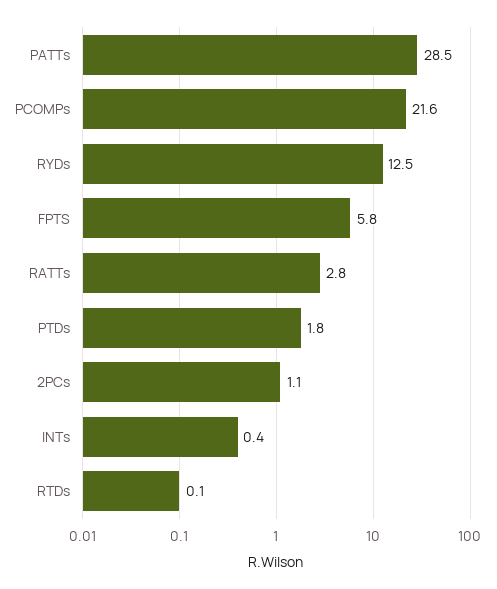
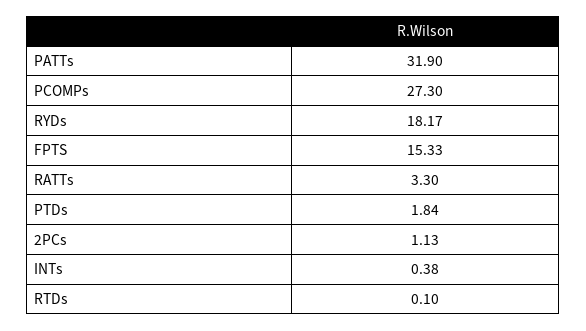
PATTs: 28.5 -> 31.9
PCOMPs: 21.6 -> 27.3
RYDs: 12.5 -> 18.17
FPTS: 5.8 -> 15.33
RATTs: 2.8 -> 3.3

